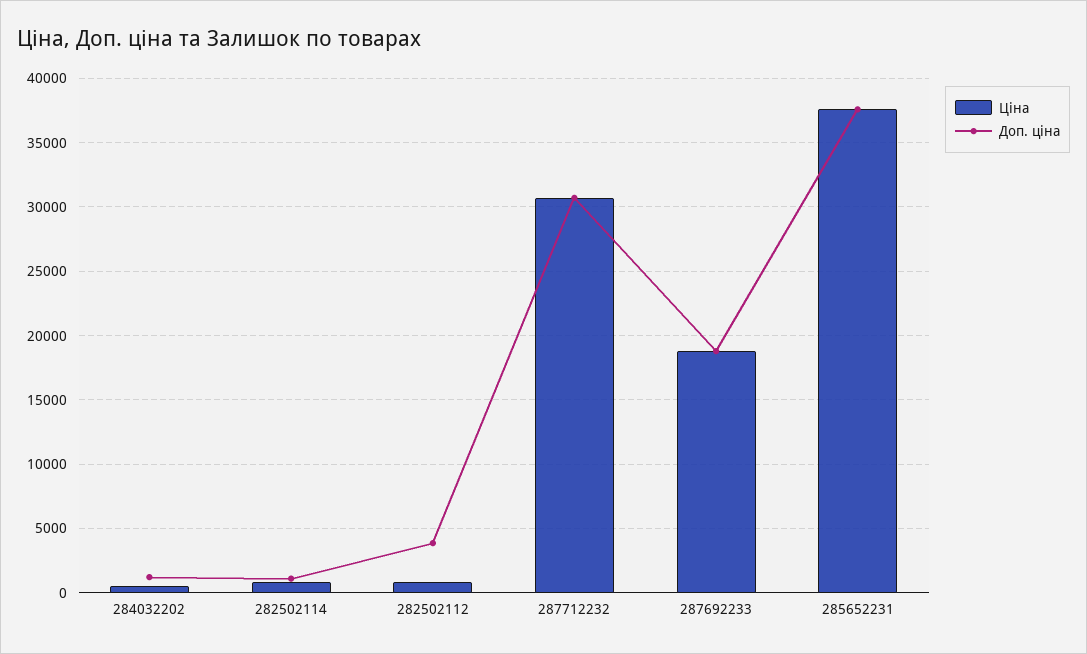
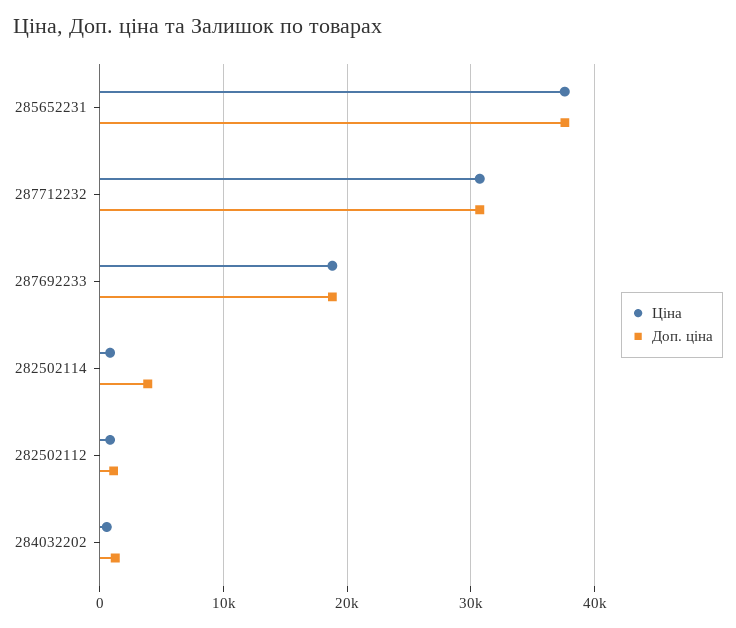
Доп. ціна, 282502114: 1000 -> 4000
Доп. ціна, 282502112: 4000 -> 1000

